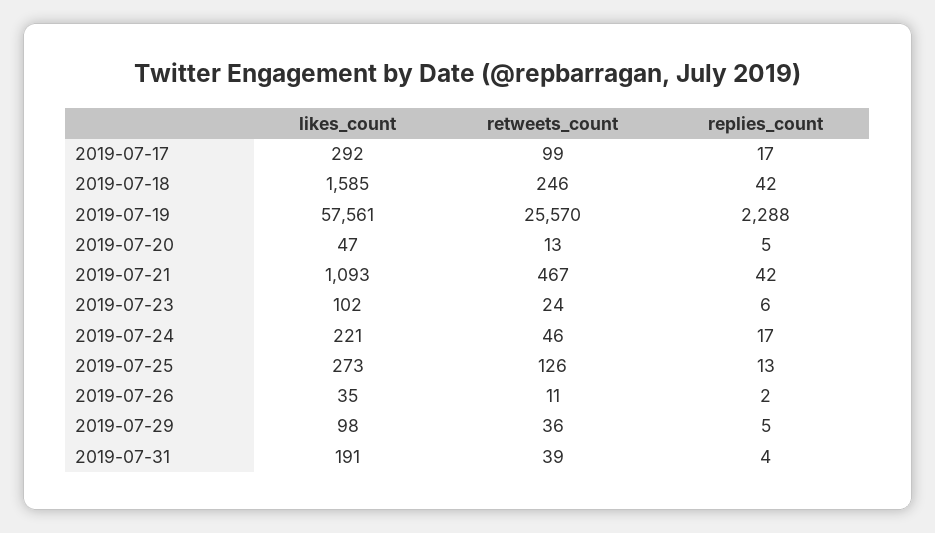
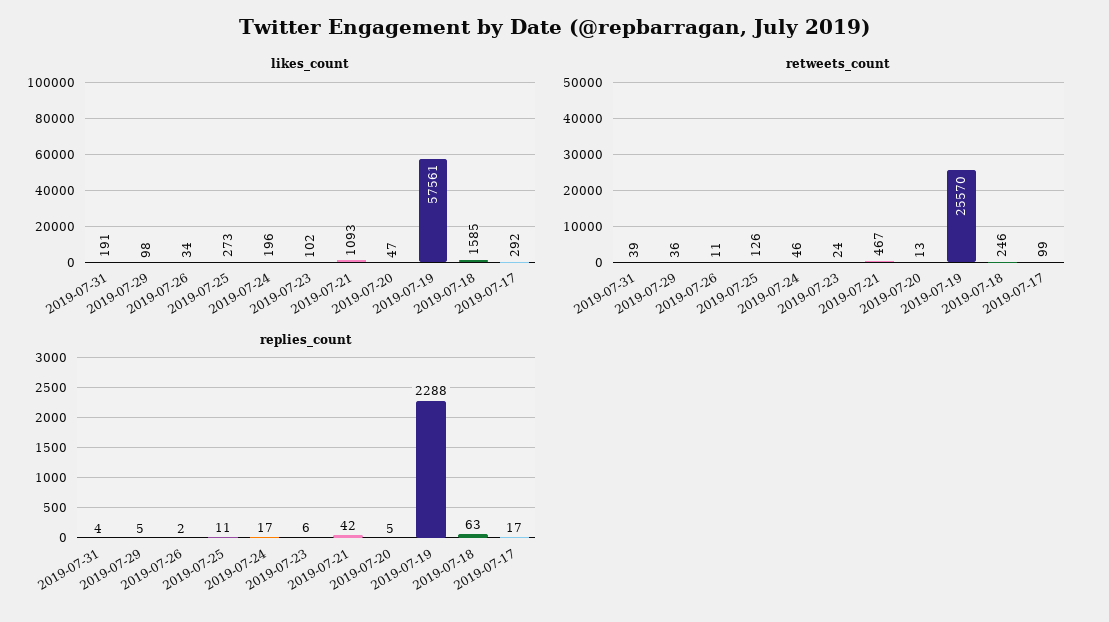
replies_count, 2019-07-18: 42 -> 63
likes_count, 2019-07-24: 221 -> 196
replies_count, 2019-07-25: 13 -> 11
likes_count, 2019-07-26: 35 -> 34

